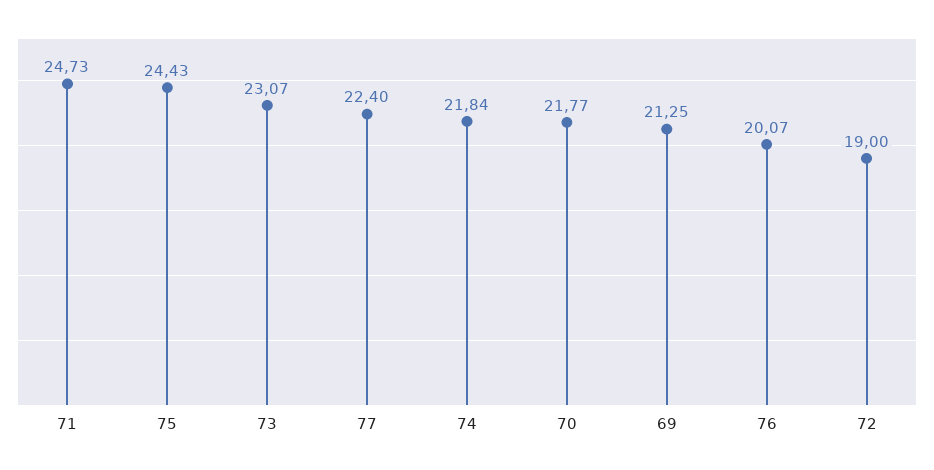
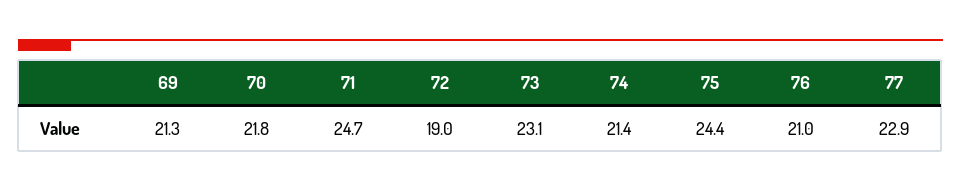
77: 22.4 -> 22.9
74: 21.84 -> 21.4
76: 20.07 -> 21

